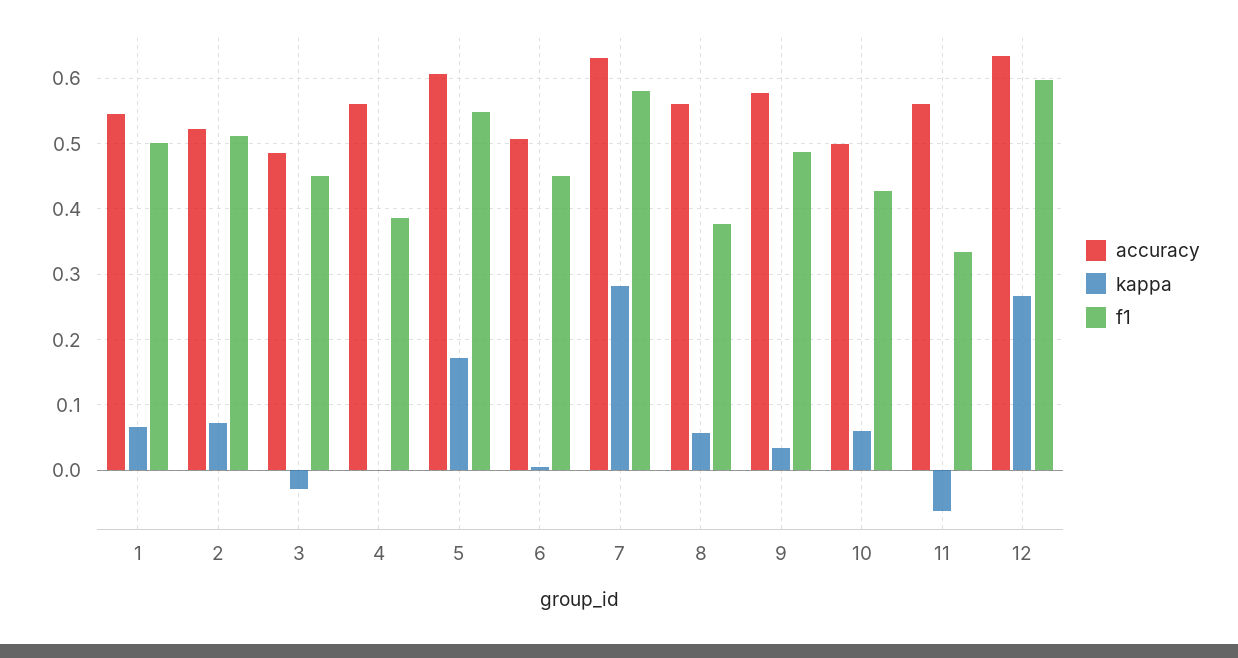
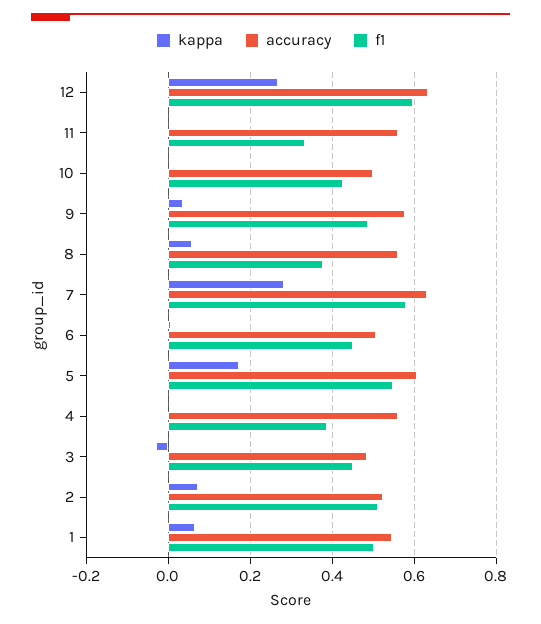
kappa, 10: 0.06 -> 0
kappa, 11: -0.06 -> 0

